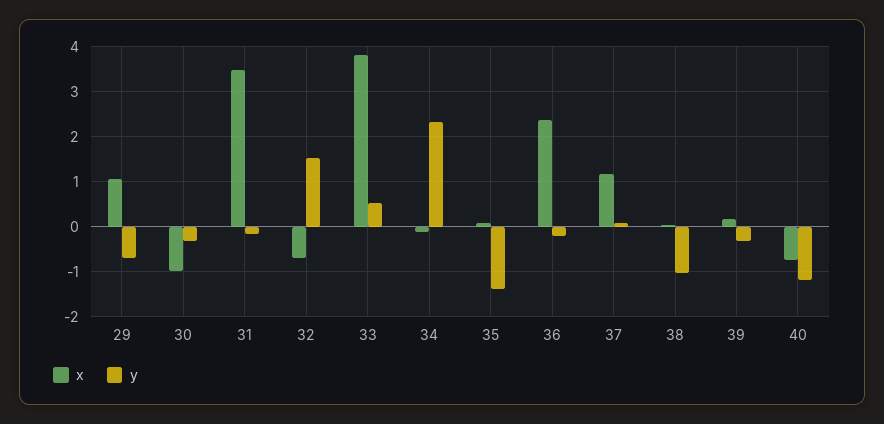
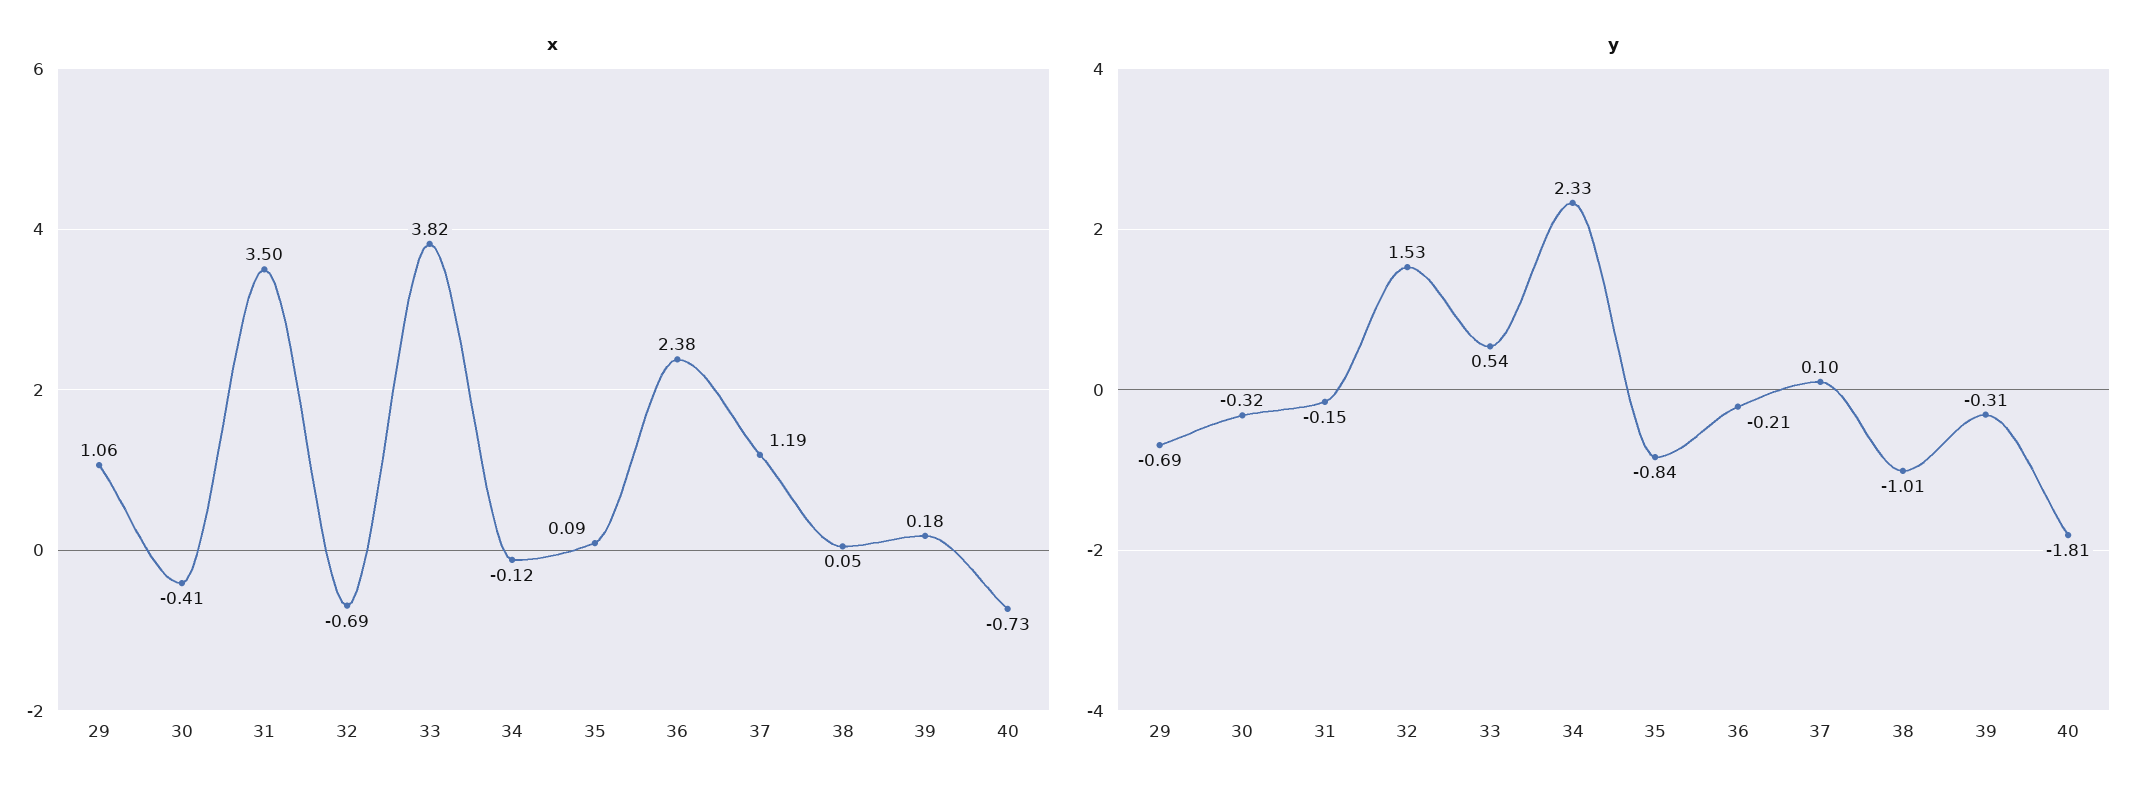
x, 30: -1 -> -0.41
y, 35: -1.4 -> -0.84
y, 40: -1.2 -> -1.81

